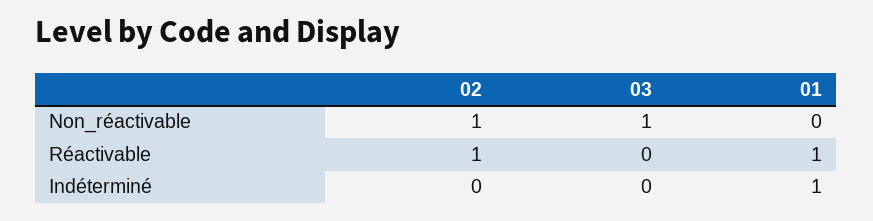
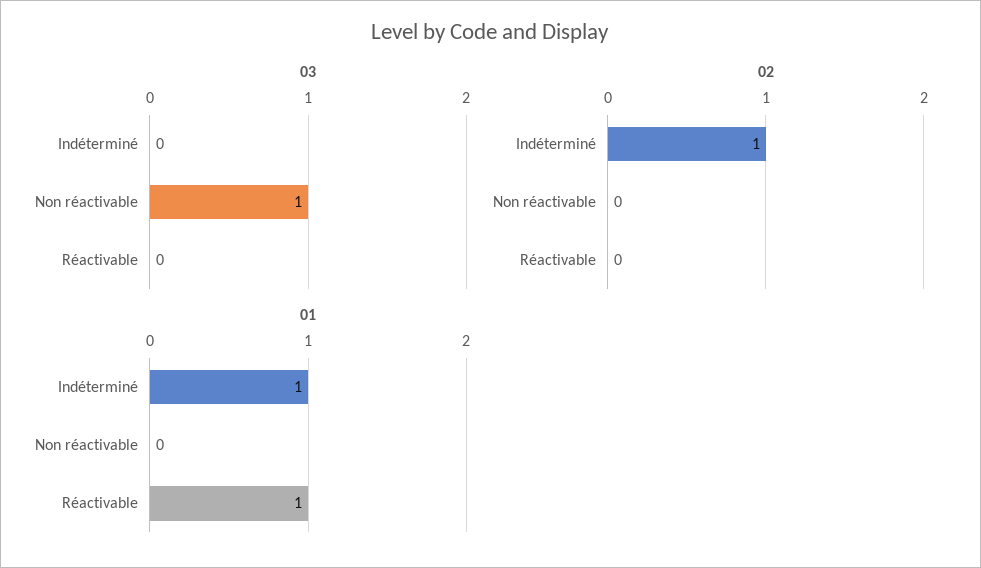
02, Non_réactivable: 1 -> 0
02, Réactivable: 1 -> 0
02, Indéterminé: 0 -> 1

